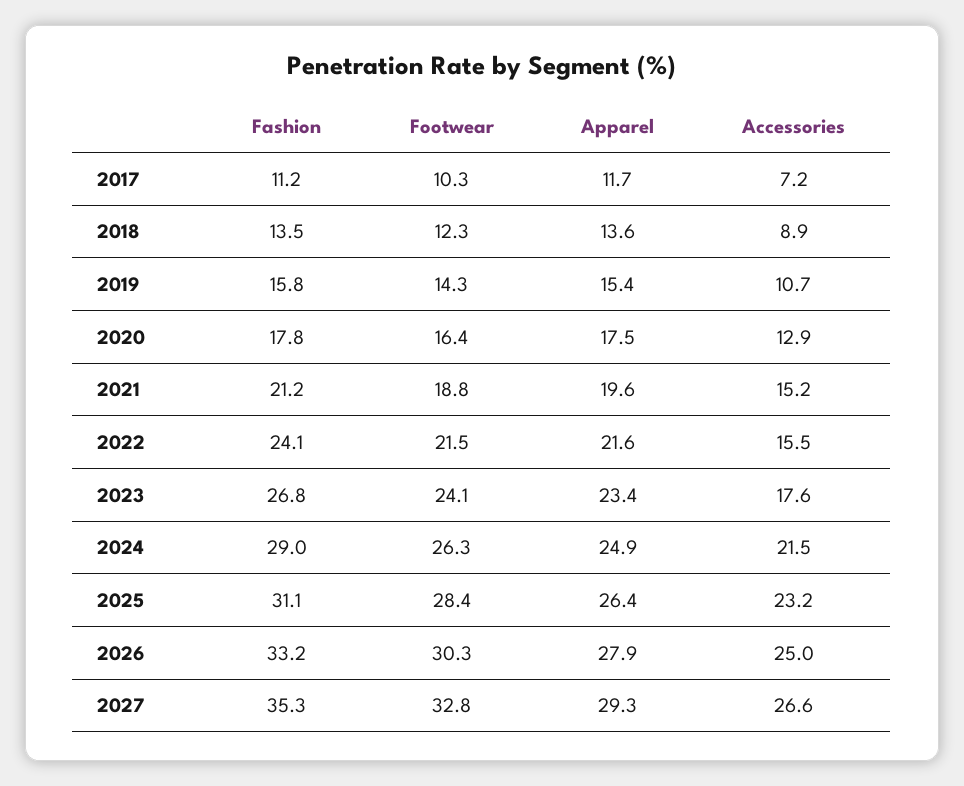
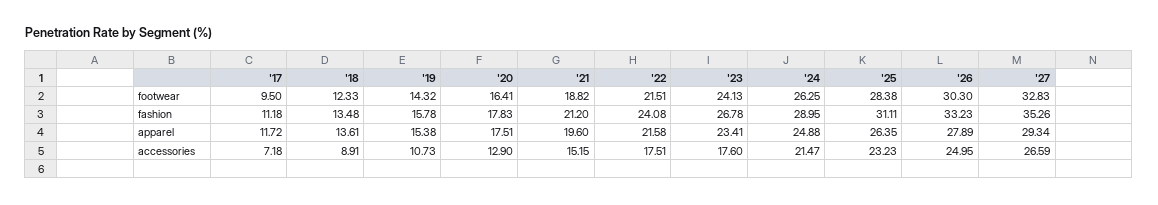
Footwear, 2017: 10.3 -> 9.5
Accessories, 2022: 15.5 -> 17.51

